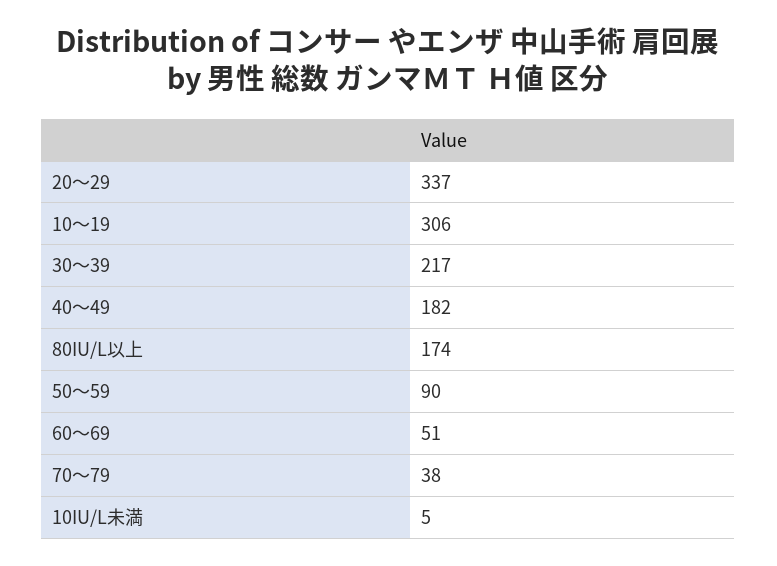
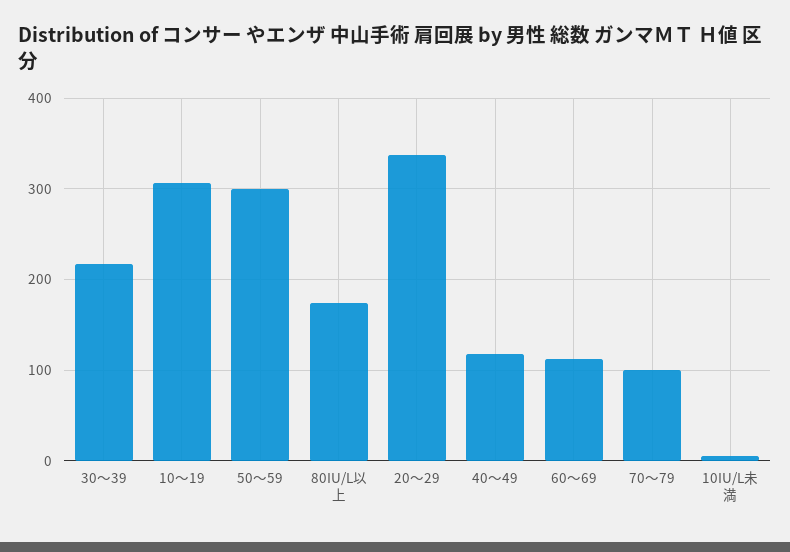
40～49: 182 -> 120
50～59: 90 -> 300
60～69: 51 -> 110
70～79: 38 -> 100

